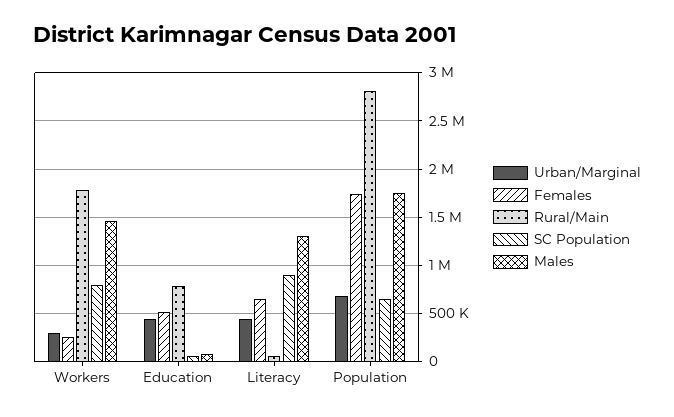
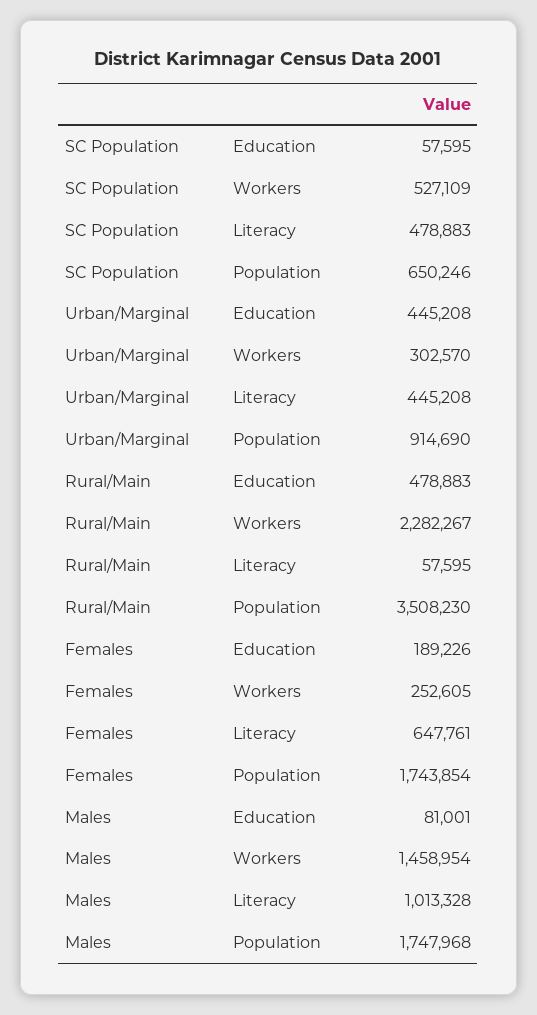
Rural/Main, Workers: 1800000 -> 2282267
SC Population, Workers: 800000 -> 527109
Females, Education: 500000 -> 189226
Rural/Main, Education: 800000 -> 478883
SC Population, Literacy: 900000 -> 478883
Males, Literacy: 1300000 -> 1013328
Urban/Marginal, Population: 700000 -> 914690
Rural/Main, Population: 2800000 -> 3508230

